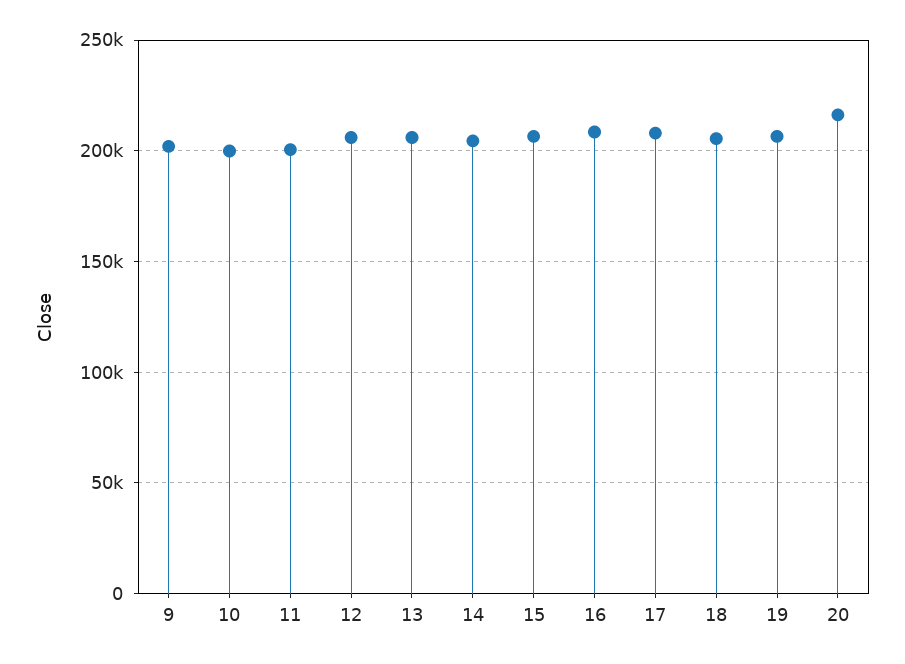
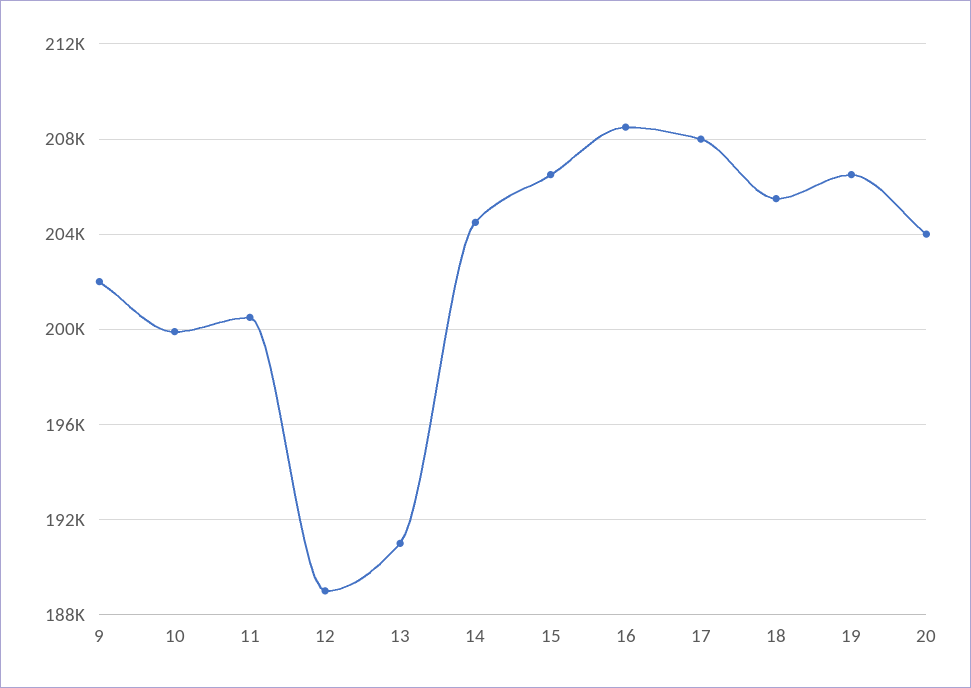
12: 205000 -> 189000
13: 205000 -> 191000
20: 215000 -> 204000

